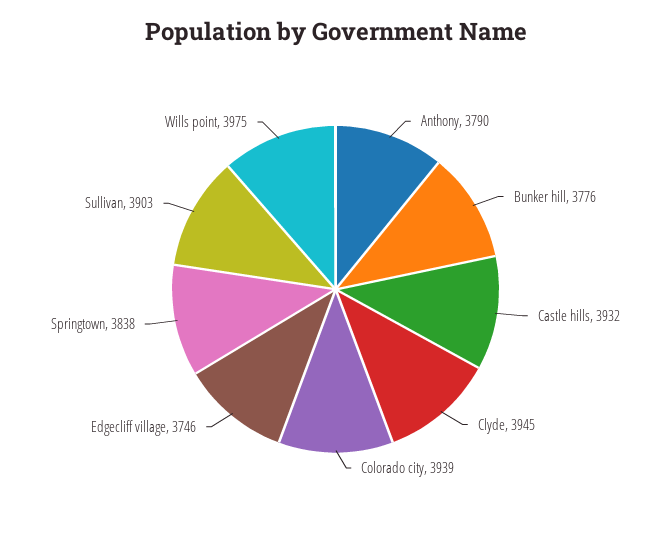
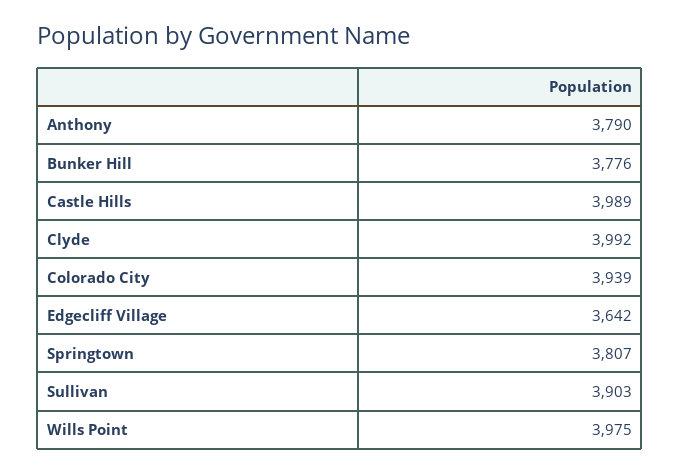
Castle hills: 3932 -> 3989
Clyde: 3945 -> 3992
Edgecliff village: 3746 -> 3642
Springtown: 3838 -> 3807

